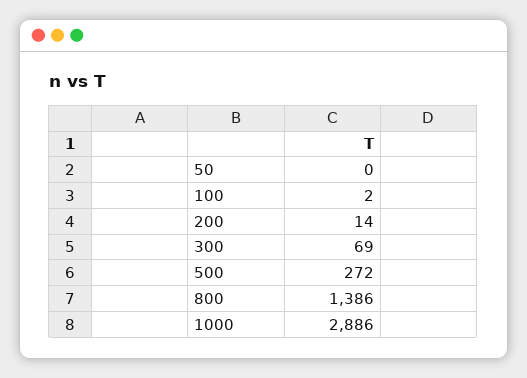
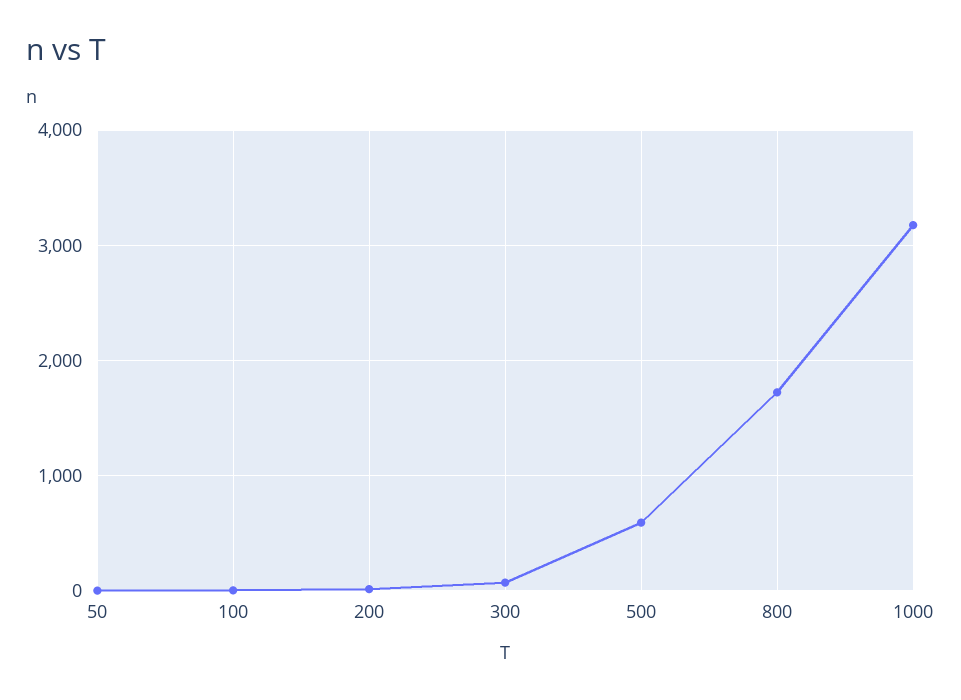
500: 272 -> 600
800: 1386 -> 1700
1000: 2886 -> 3200

